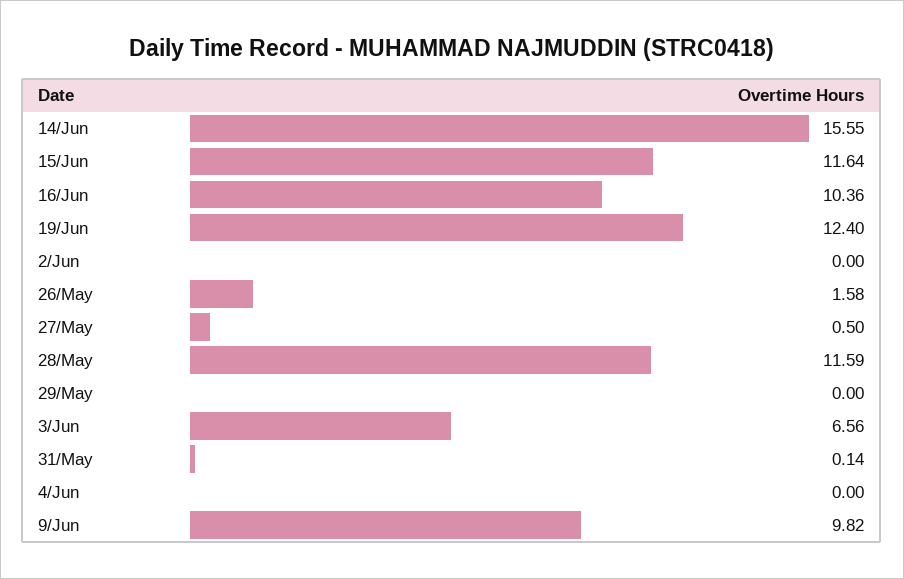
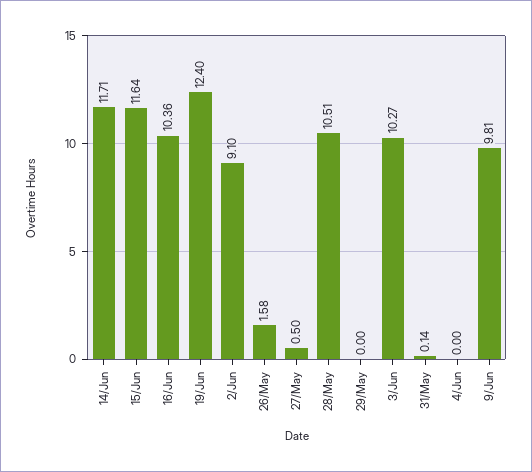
14/Jun: 15.55 -> 11.71
2/Jun: 0 -> 9.1
28/May: 11.59 -> 10.51
3/Jun: 6.56 -> 10.27
9/Jun: 9.82 -> 9.81

